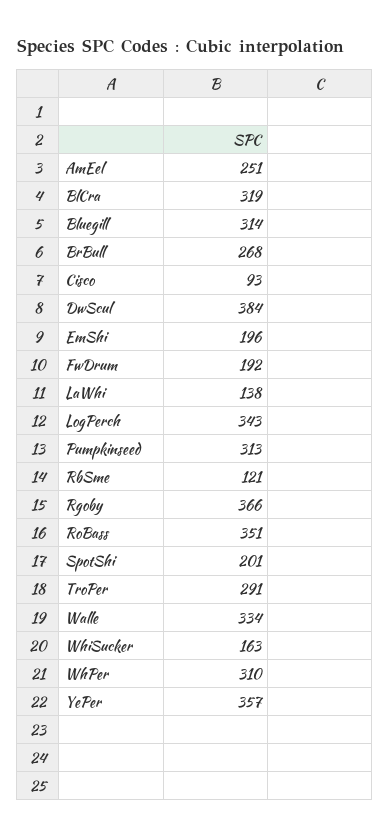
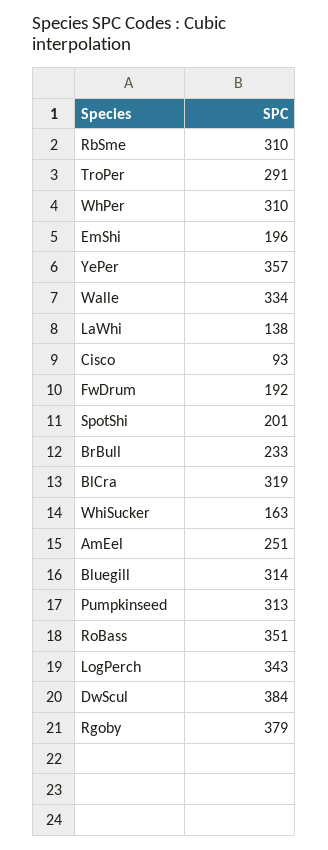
BrBull: 268 -> 233
RbSme: 121 -> 310
Rgoby: 366 -> 379

